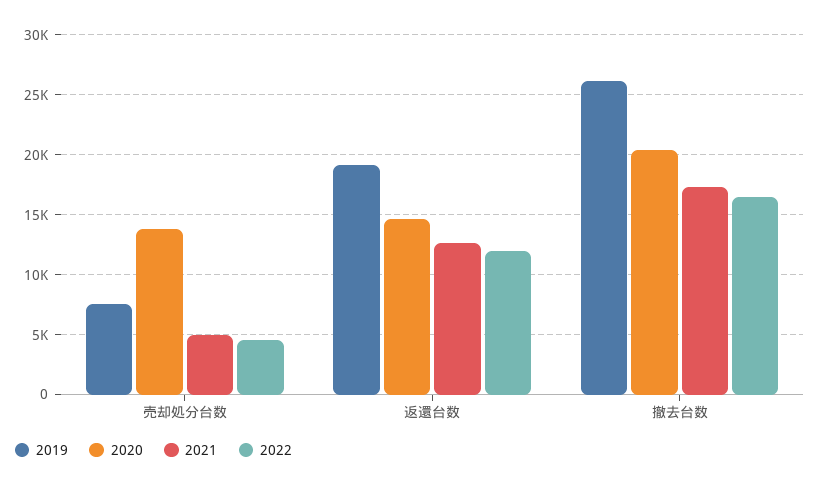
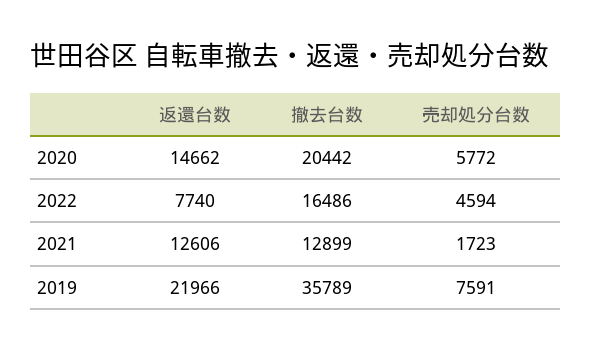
2020, 売却処分台数: 14000 -> 5772
2021, 売却処分台数: 5000 -> 1723
2019, 返還台数: 19000 -> 21966
2022, 返還台数: 12000 -> 7740
2019, 撤去台数: 26000 -> 35789
2021, 撤去台数: 17000 -> 12899

